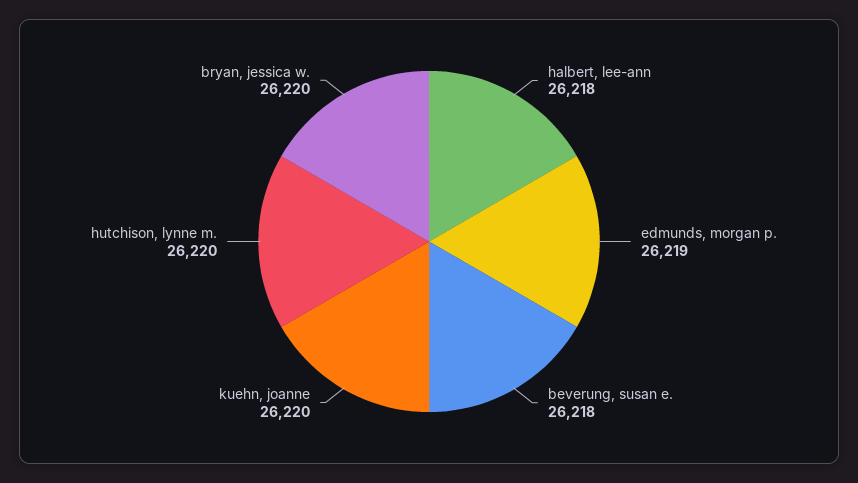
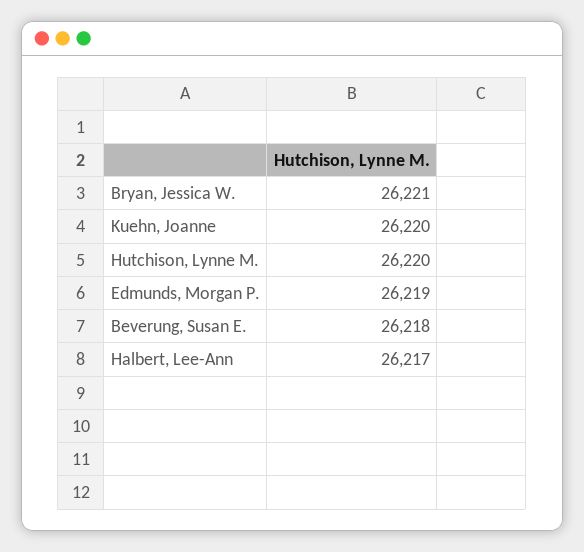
halbert, lee-ann: 26218 -> 26217
bryan, jessica w.: 26220 -> 26221

